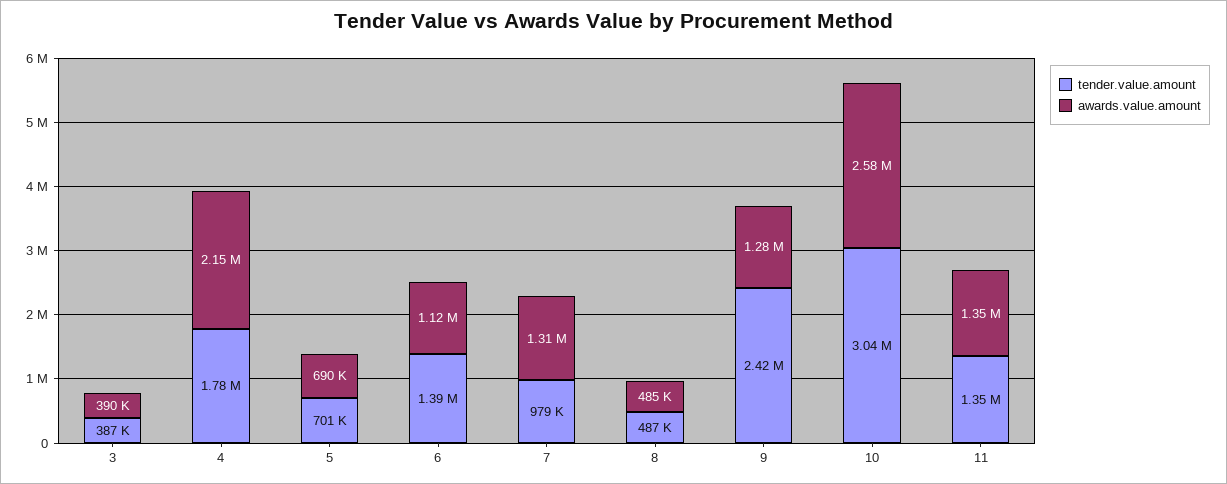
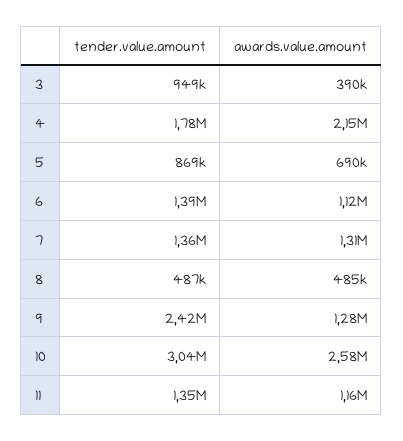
tender.value.amount, 3: 387000 -> 949000
tender.value.amount, 5: 701000 -> 869000
tender.value.amount, 7: 979000 -> 1360000
awards.value.amount, 11: 1350000 -> 1160000

